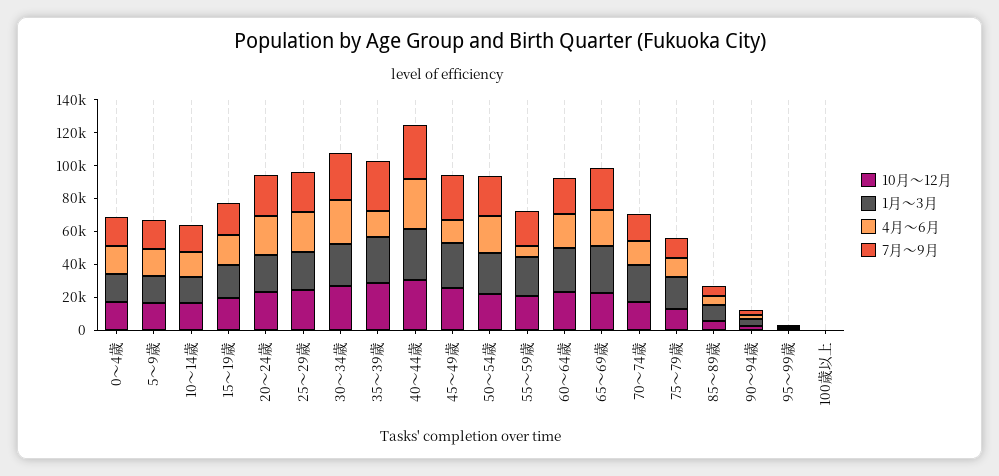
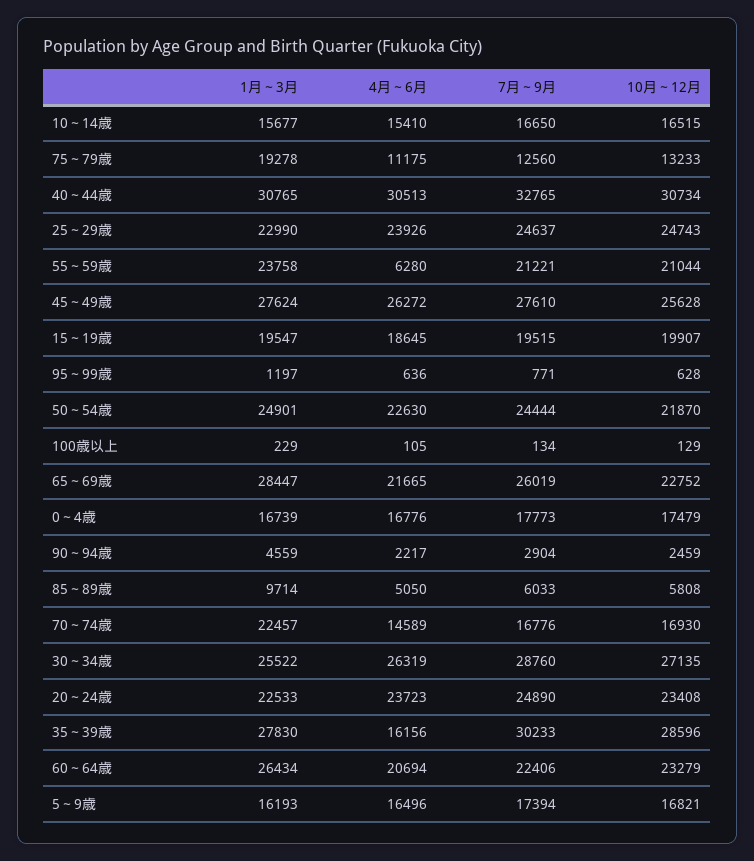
4月～6月, 45～49歳: 15000 -> 26272

